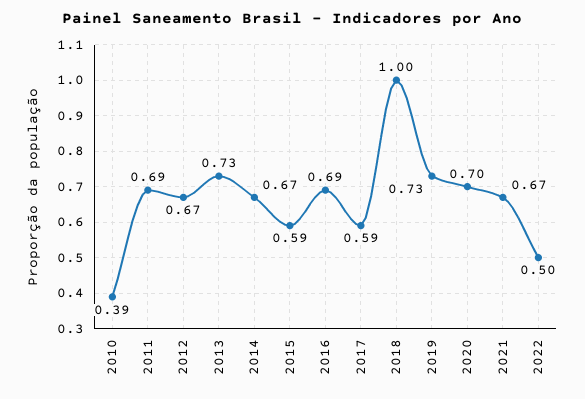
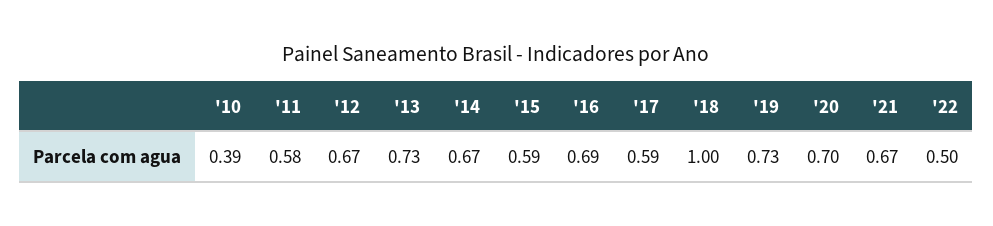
2011: 0.69 -> 0.58

